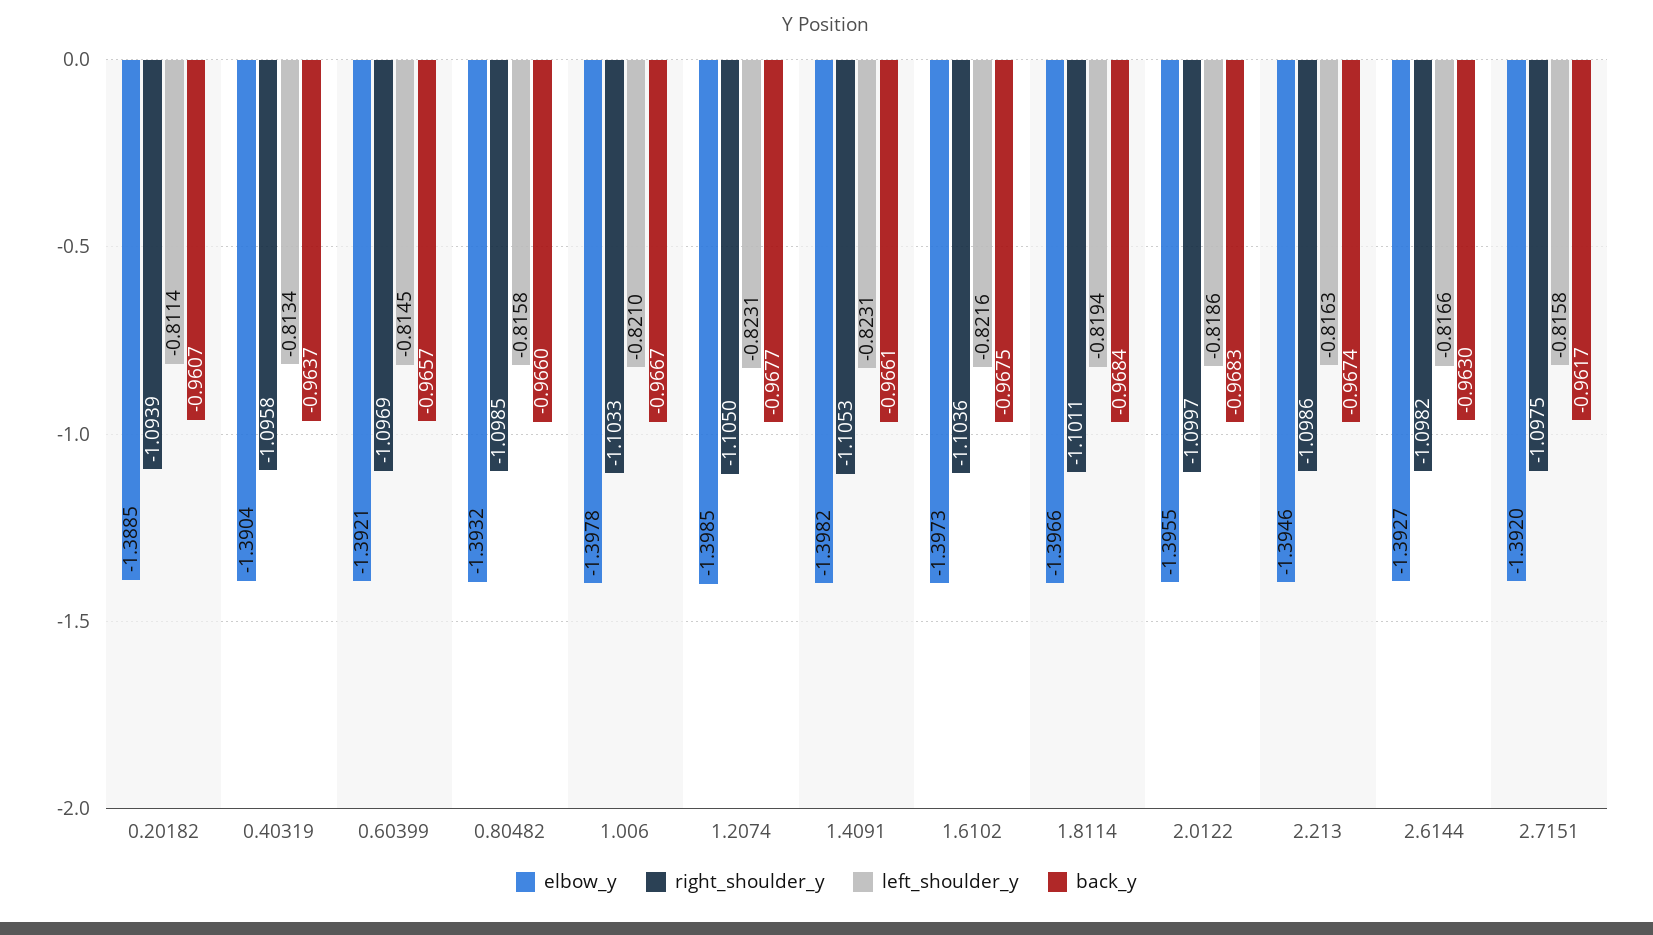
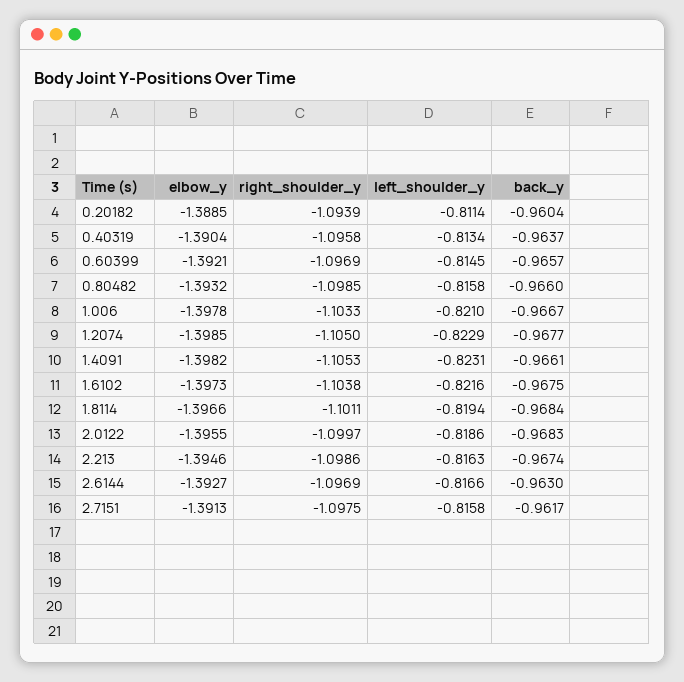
back_y, 0.20182: -0.9607 -> -0.9604
left_shoulder_y, 1.2074: -0.8231 -> -0.8229
right_shoulder_y, 1.6102: -1.1036 -> -1.1038
right_shoulder_y, 2.6144: -1.0982 -> -1.0969
elbow_y, 2.7151: -1.392 -> -1.3913

